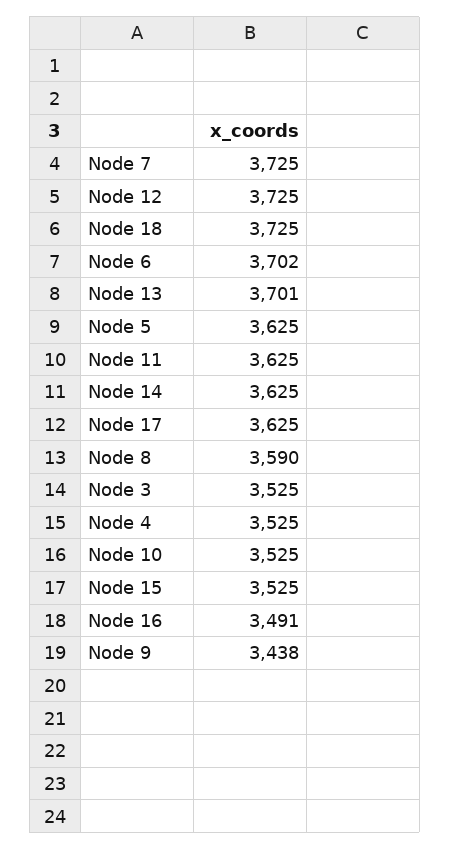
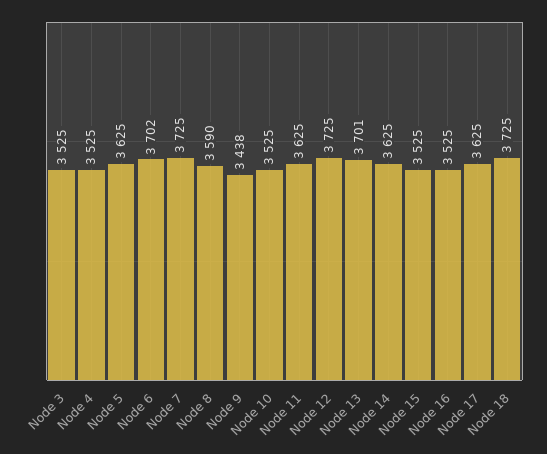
Node 16: 3491 -> 3525

